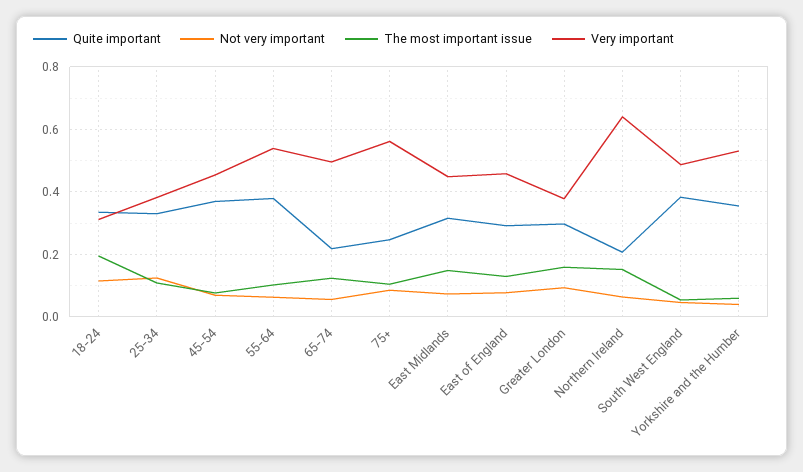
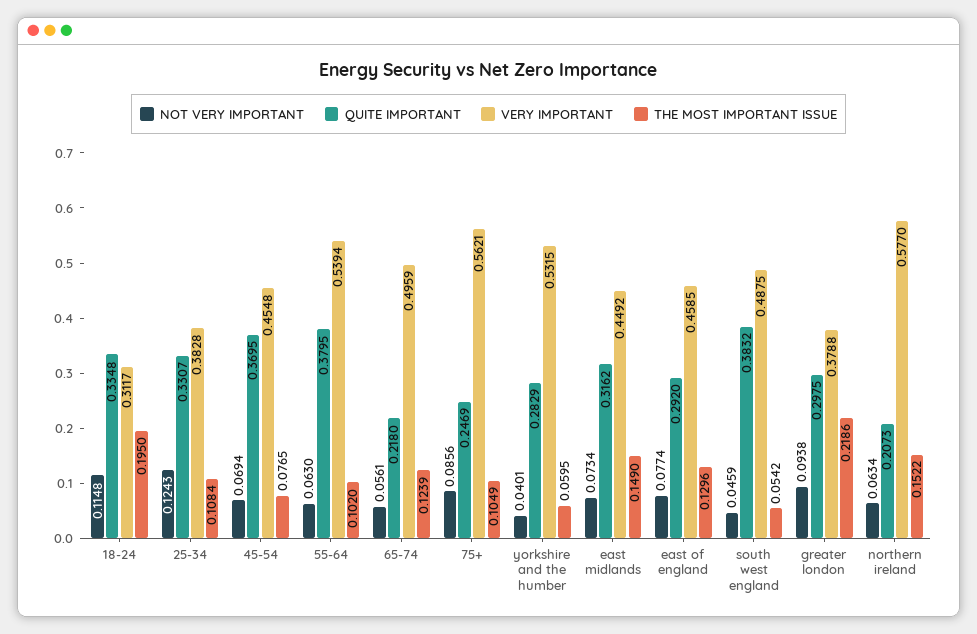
The most important issue, Greater London: 0.16 -> 0.2186
Very important, Northern Ireland: 0.64 -> 0.577
Quite important, Yorkshire and the Humber: 0.36 -> 0.2829

